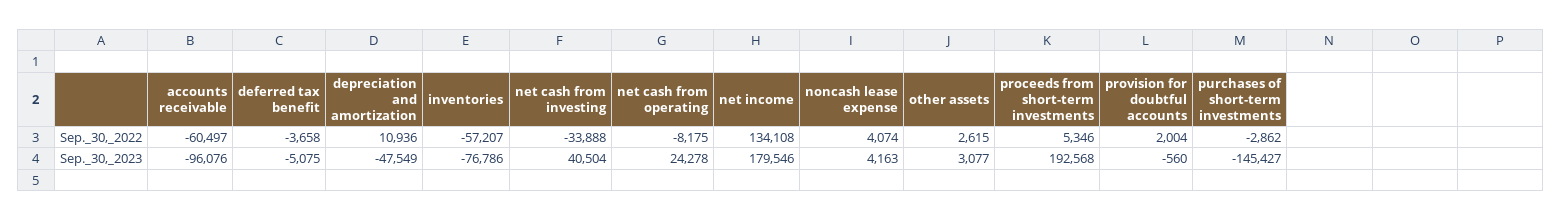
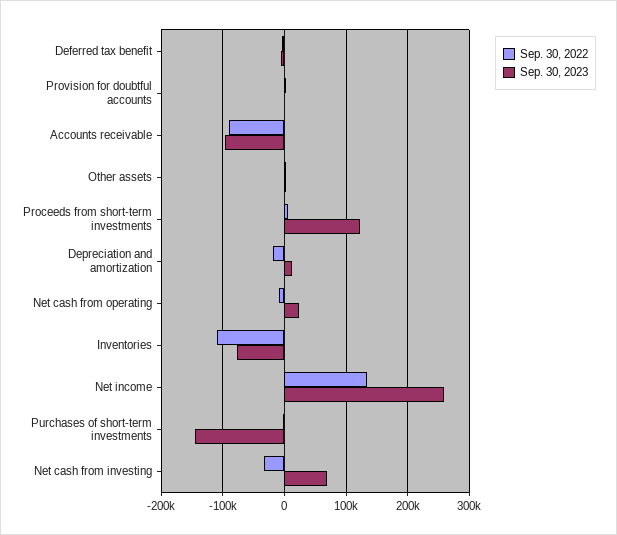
Sep._30,_2022, accounts receivable: -60497 -> -90000
Sep._30,_2022, depreciation and amortization: 10936 -> -20000
Sep._30,_2022, inventories: -57207 -> -110000
Sep._30,_2022, noncash lease expense: 4074 -> none
Sep._30,_2023, depreciation and amortization: -47549 -> 10000
Sep._30,_2023, net cash from investing: 40504 -> 70000
Sep._30,_2023, net income: 179546 -> 260000
Sep._30,_2023, noncash lease expense: 4163 -> none
Sep._30,_2023, proceeds from short-term investments: 192568 -> 120000

